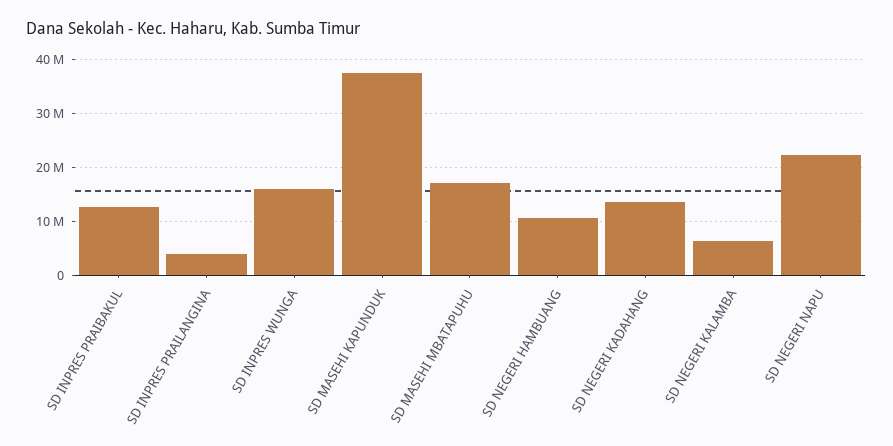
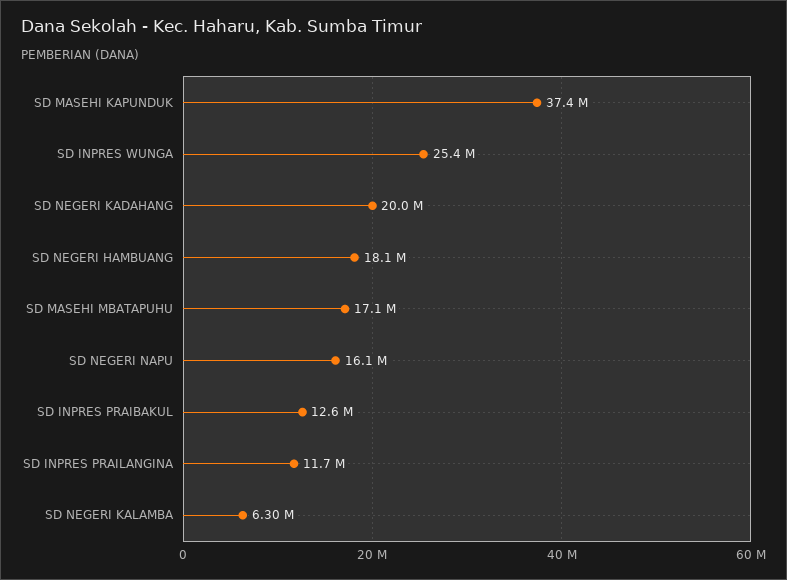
SD INPRES PRAILANGINA: 4000000 -> 11700000
SD INPRES WUNGA: 16000000 -> 25400000
SD NEGERI HAMBUANG: 10000000 -> 18100000
SD NEGERI KADAHANG: 14000000 -> 20000000
SD NEGERI NAPU: 22000000 -> 16100000

